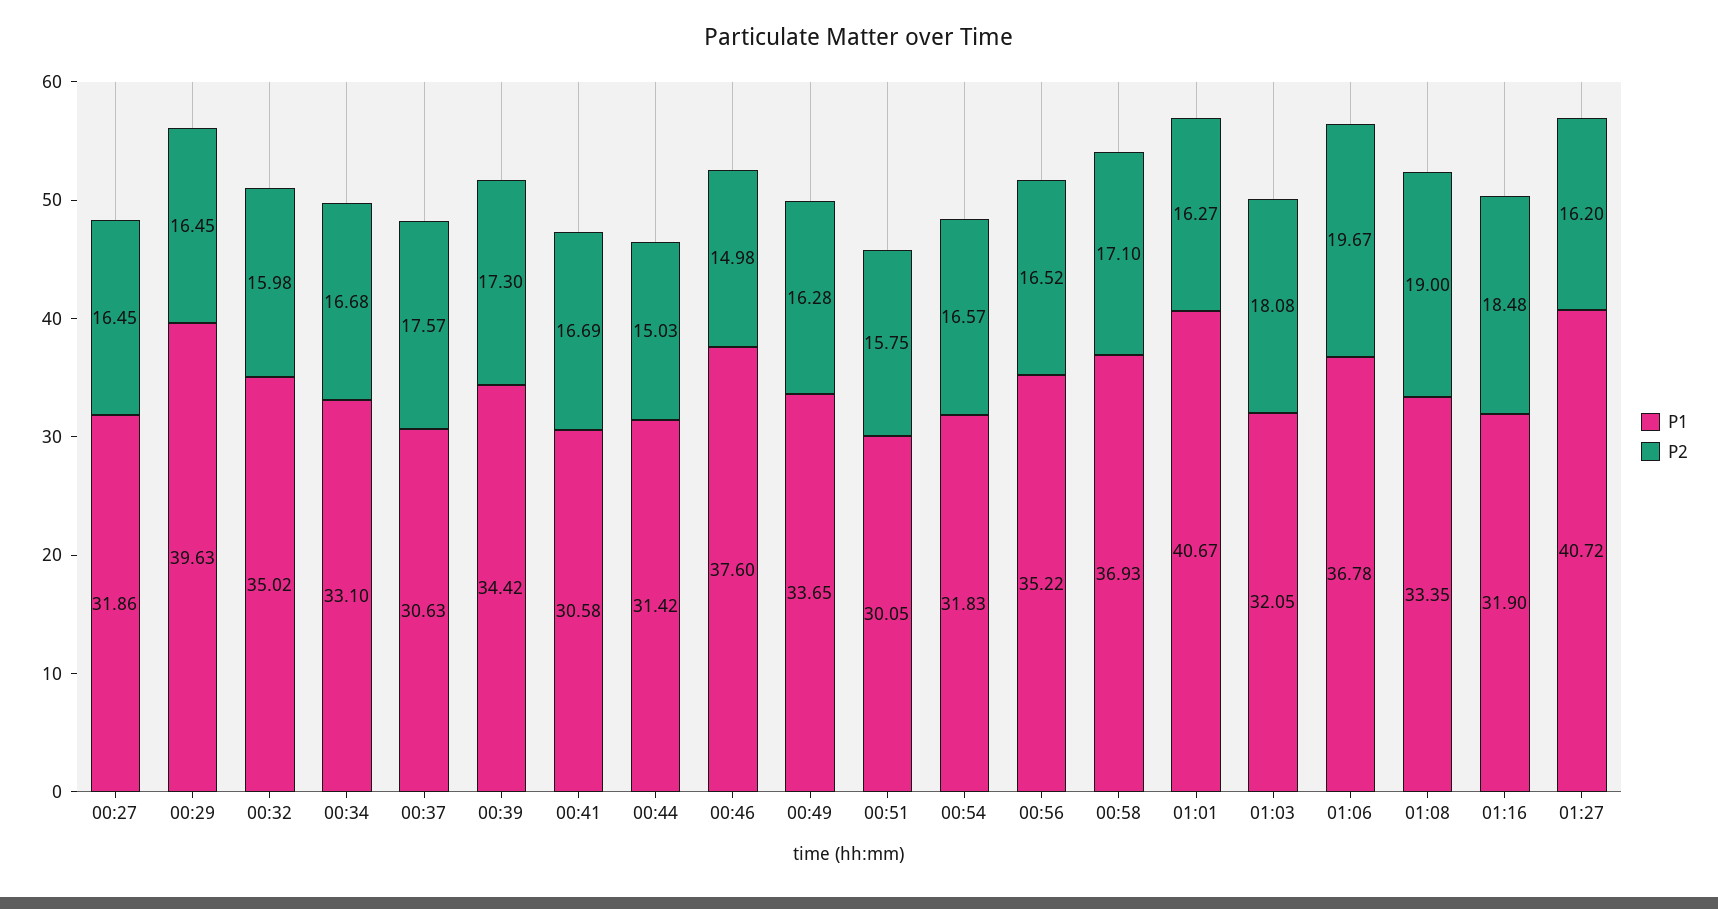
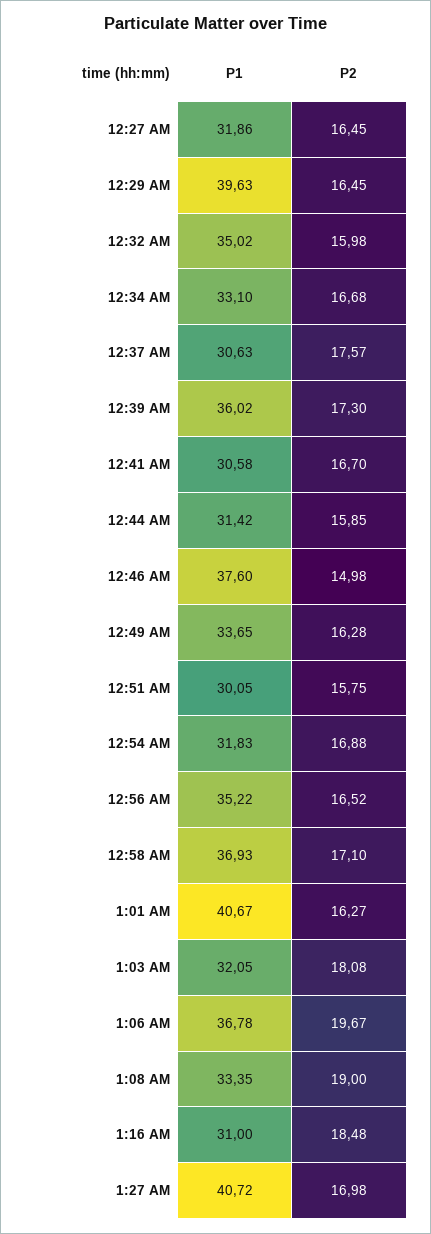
P1, 00:39: 34.42 -> 36.02
P2, 00:41: 16.69 -> 16.7
P2, 00:44: 15.03 -> 15.85
P2, 00:54: 16.57 -> 16.88
P1, 01:16: 31.9 -> 31
P2, 01:27: 16.2 -> 16.98

